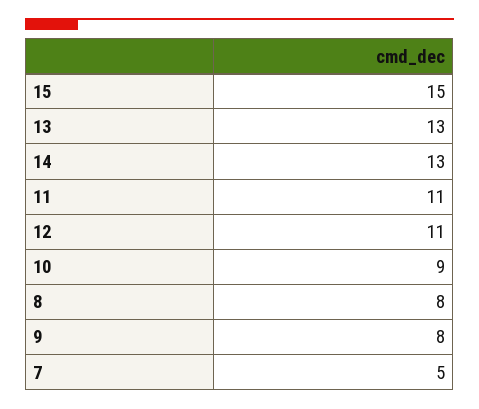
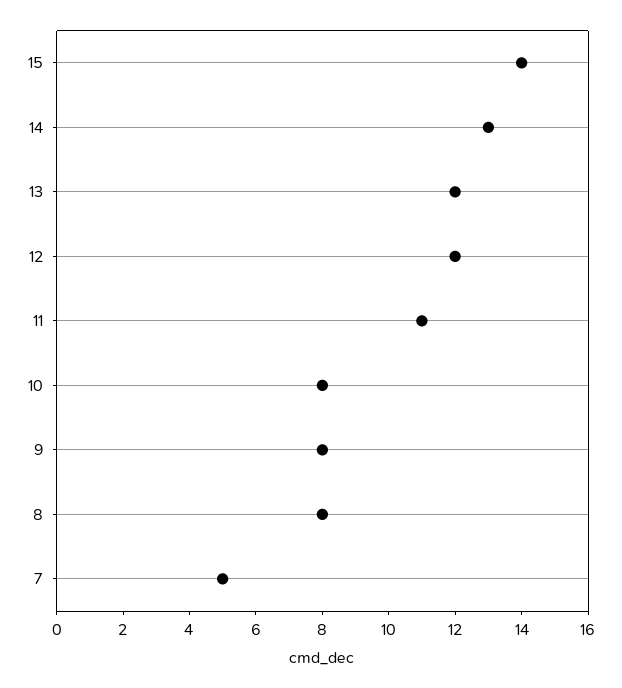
15: 15 -> 14
13: 13 -> 12
12: 11 -> 12
10: 9 -> 8

